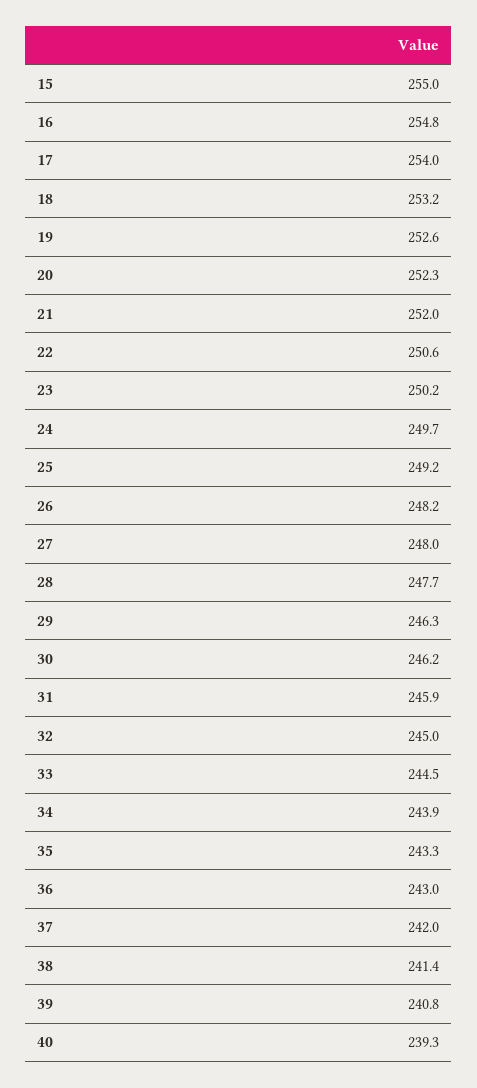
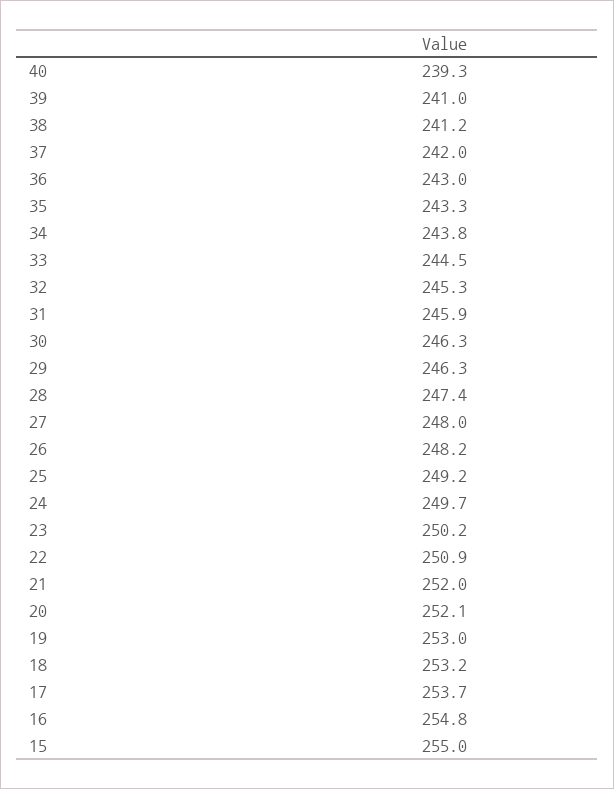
17: 254 -> 253.7
19: 252.6 -> 253
20: 252.3 -> 252.1
22: 250.6 -> 250.9
28: 247.7 -> 247.4
30: 246.2 -> 246.3
32: 245 -> 245.3
34: 243.9 -> 243.8
38: 241.4 -> 241.2
39: 240.8 -> 241

